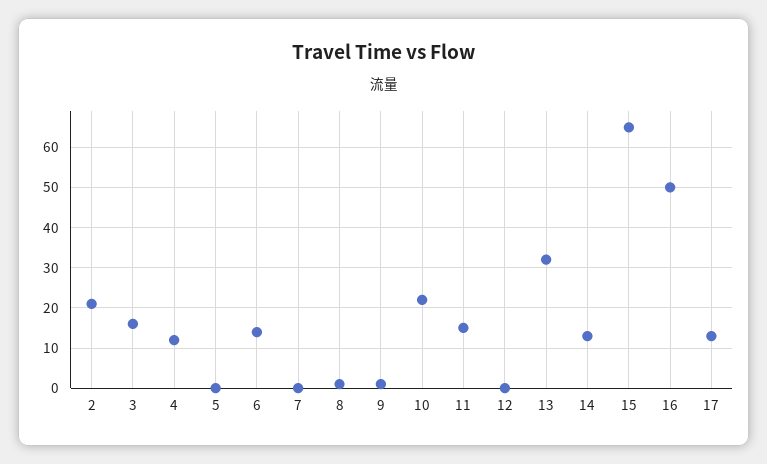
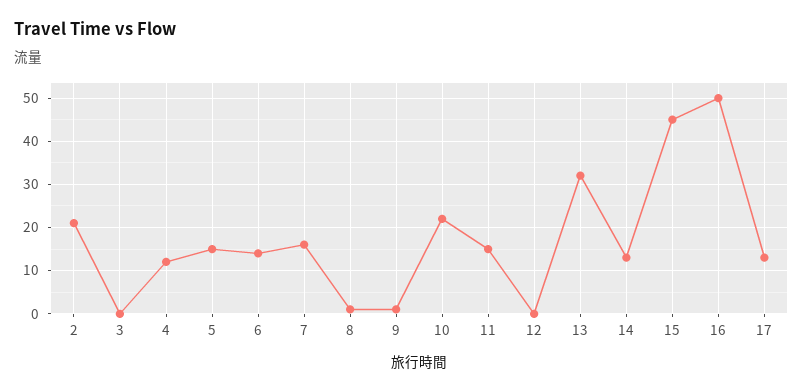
3: 15 -> 0
5: 0 -> 15
7: 0 -> 15
15: 65 -> 45

